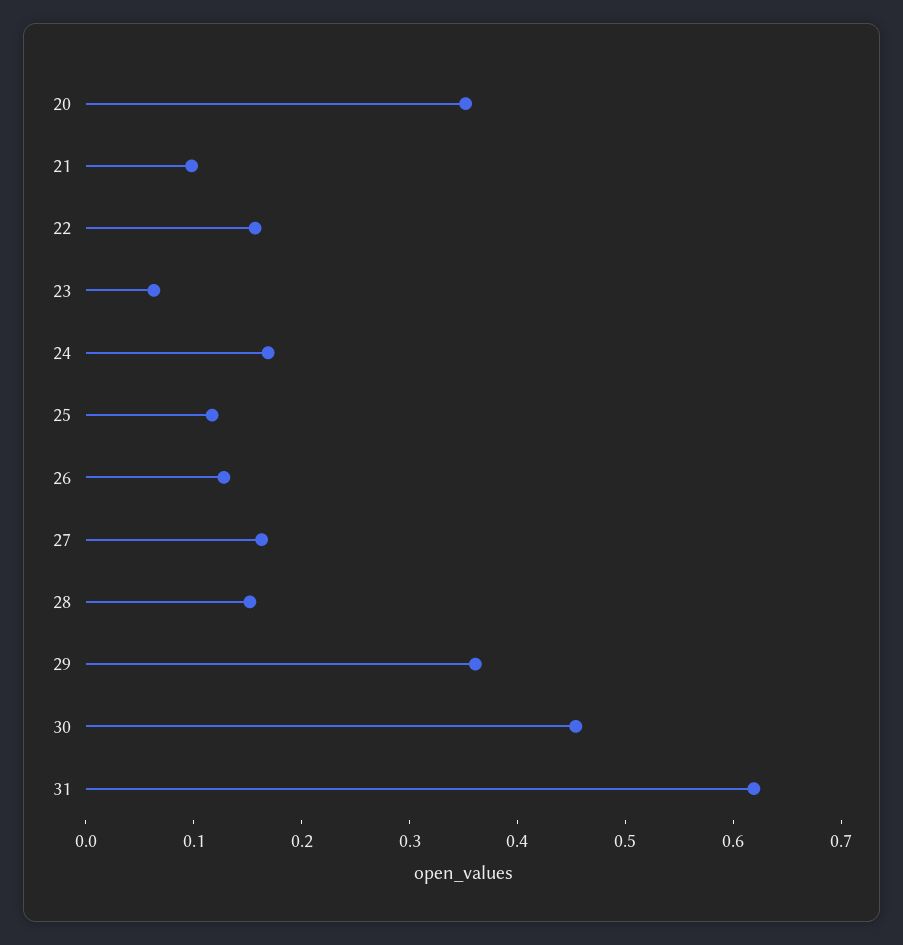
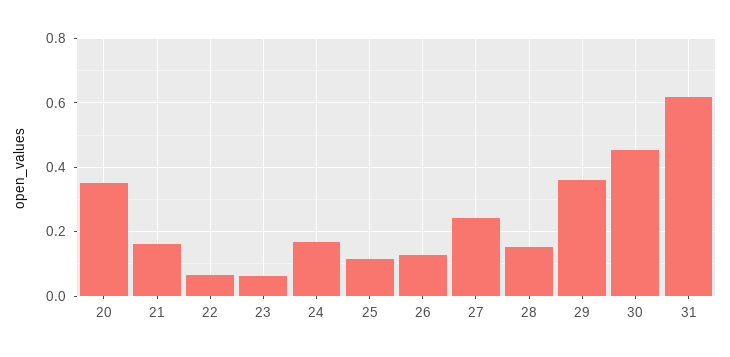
21: 0.1 -> 0.16
22: 0.16 -> 0.06
27: 0.16 -> 0.24

